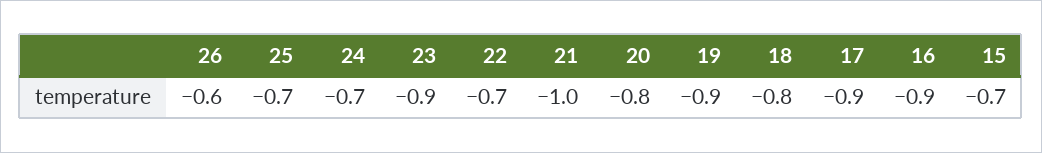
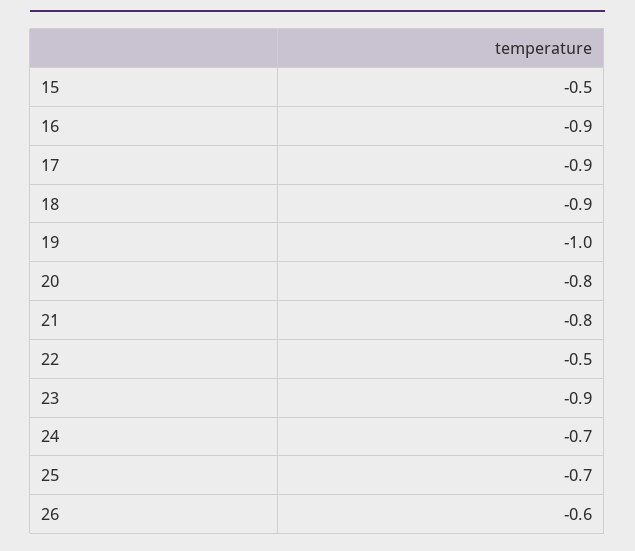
22: -0.7 -> -0.5
21: -1 -> -0.8
19: -0.9 -> -1
18: -0.8 -> -0.9
15: -0.7 -> -0.5

